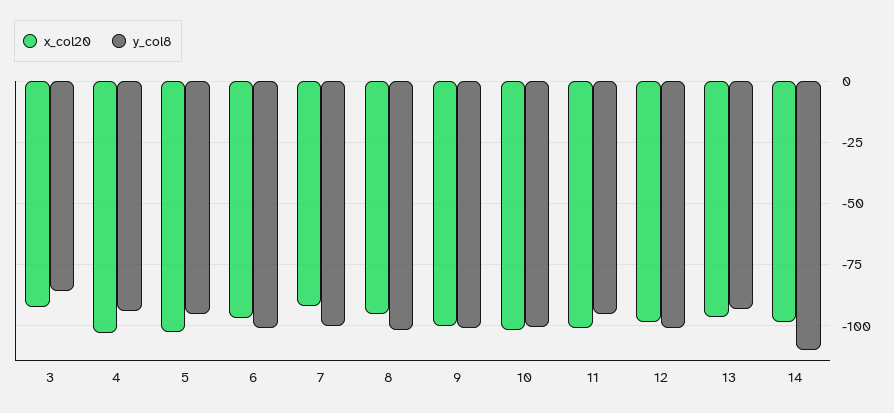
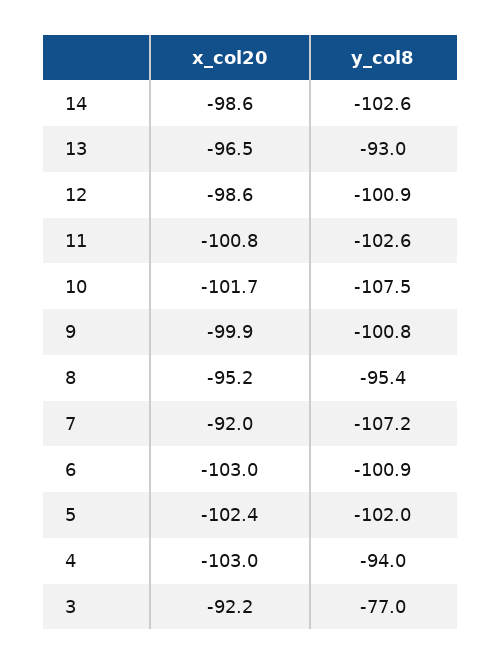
y_col8, 3: -85 -> -77
y_col8, 5: -95 -> -102
x_col20, 6: -97.5 -> -103
y_col8, 7: -100 -> -107.2
y_col8, 8: -102.5 -> -95.4
y_col8, 10: -100 -> -107.5
y_col8, 11: -95 -> -102.6
y_col8, 14: -110 -> -102.6

